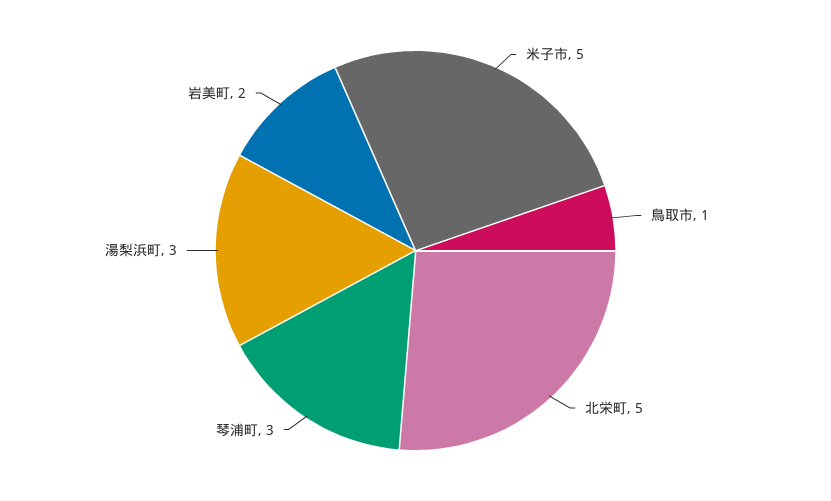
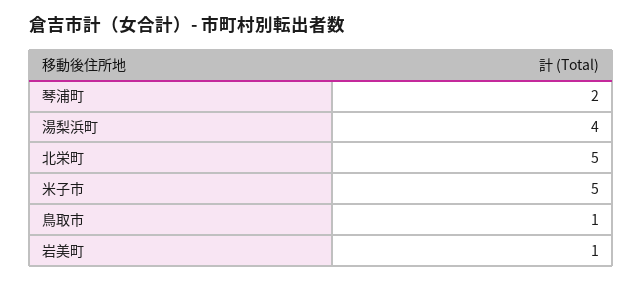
琴浦町: 3 -> 2
湯梨浜町: 3 -> 4
岩美町: 2 -> 1

